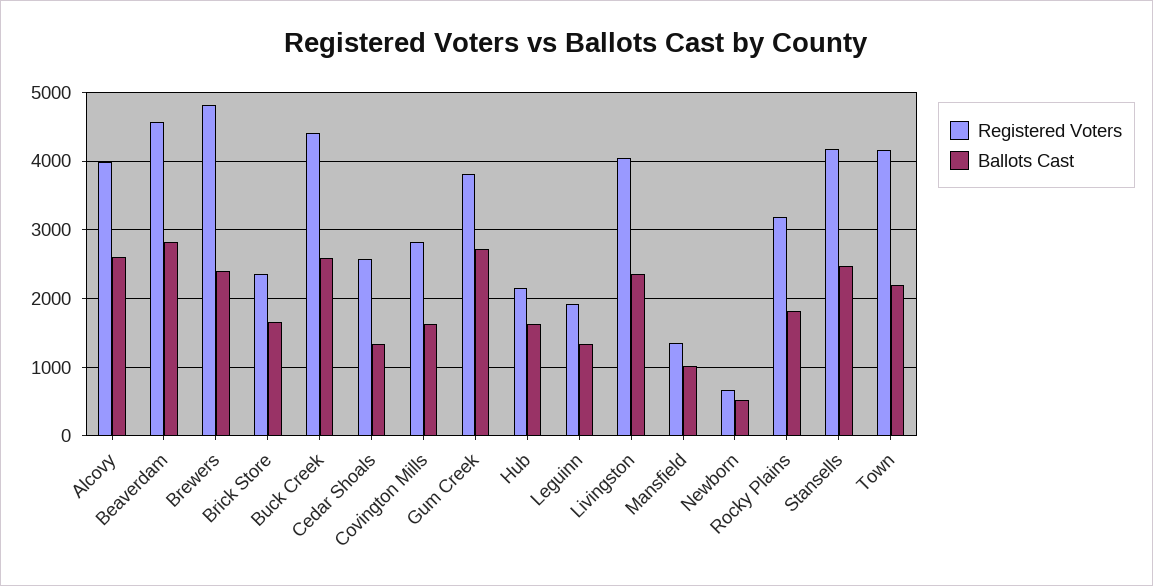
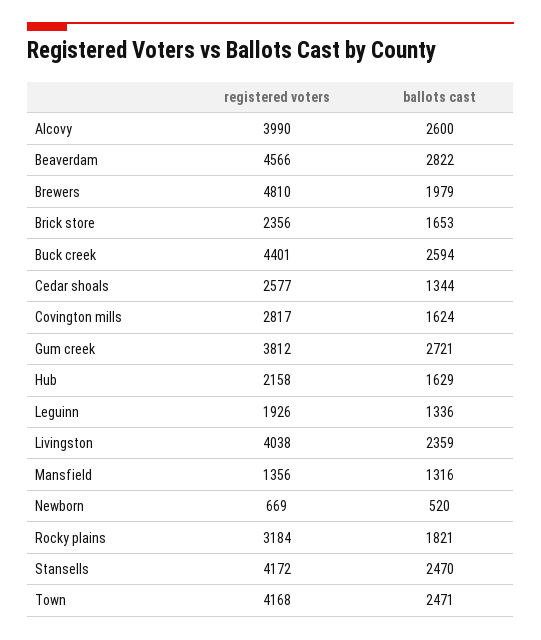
Ballots Cast, Brewers: 2400 -> 1979
Ballots Cast, Mansfield: 1000 -> 1316
Ballots Cast, Town: 2200 -> 2471

